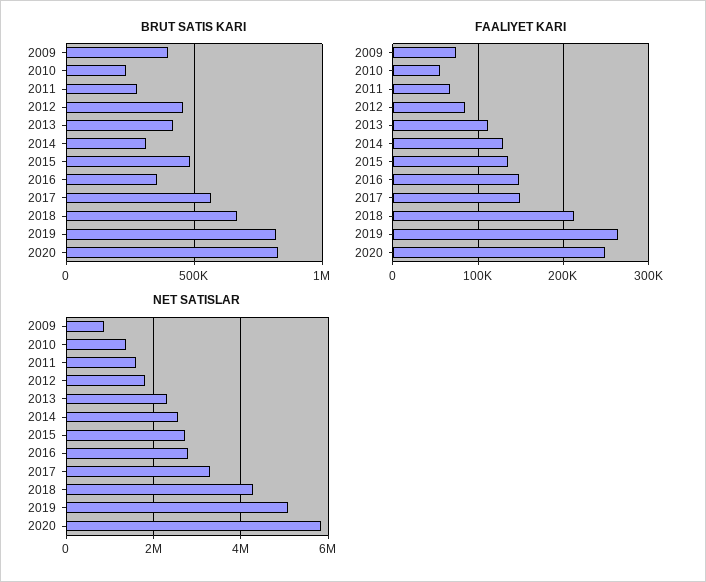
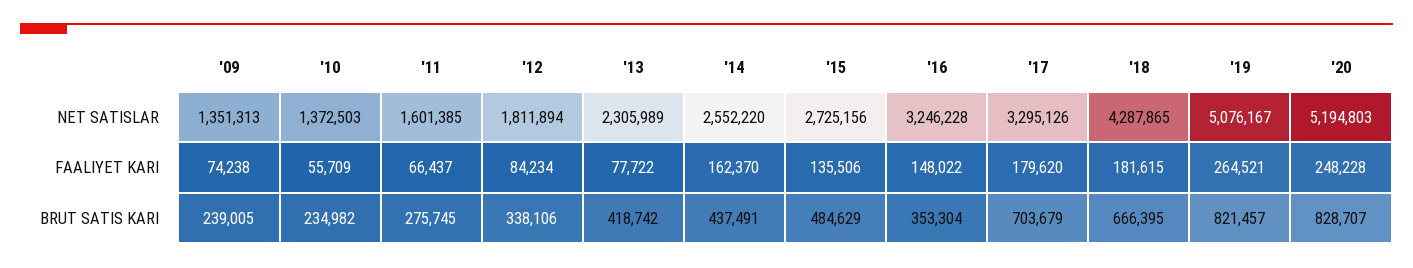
BRUT SATIS KARI, 2009: 400000 -> 239005
BRUT SATIS KARI, 2012: 450000 -> 338106
BRUT SATIS KARI, 2014: 300000 -> 437491
BRUT SATIS KARI, 2017: 550000 -> 703679
FAALIYET KARI, 2013: 110000 -> 77722
FAALIYET KARI, 2014: 130000 -> 162370
FAALIYET KARI, 2017: 150000 -> 179620
FAALIYET KARI, 2018: 210000 -> 181615
NET SATISLAR, 2009: 800000 -> 1351313
NET SATISLAR, 2016: 2800000 -> 3246228
NET SATISLAR, 2020: 5800000 -> 5194803

